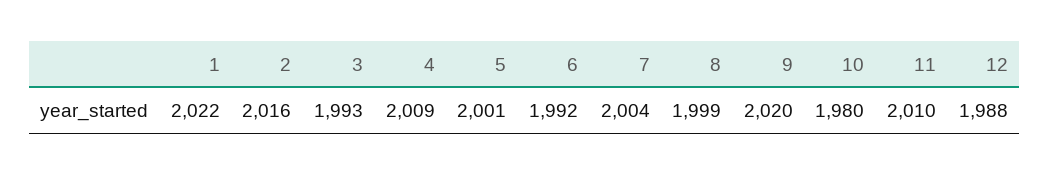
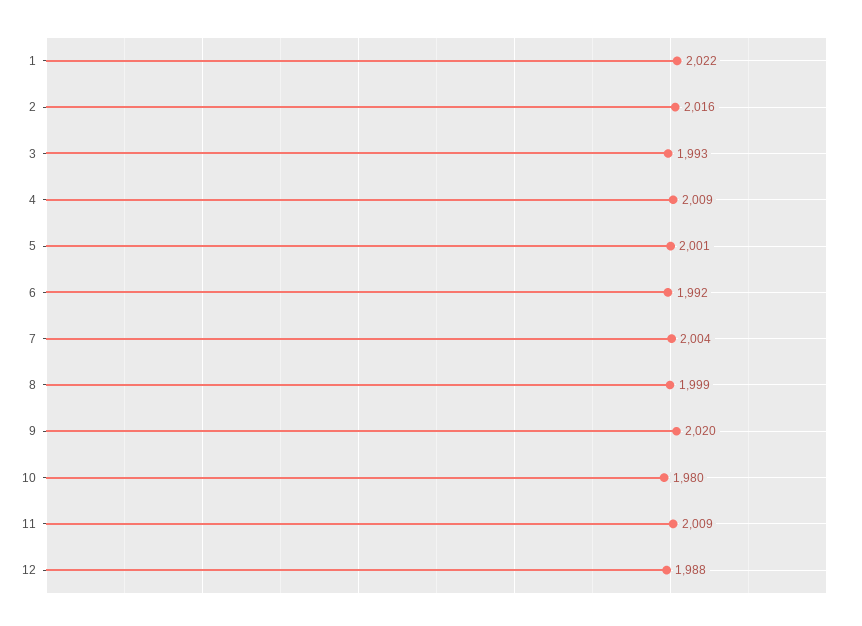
11: 2010 -> 2009

